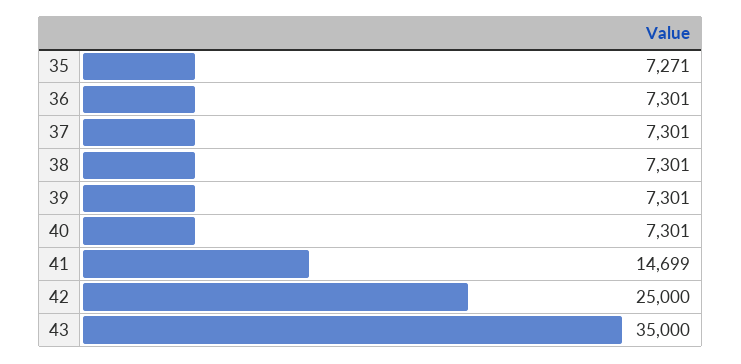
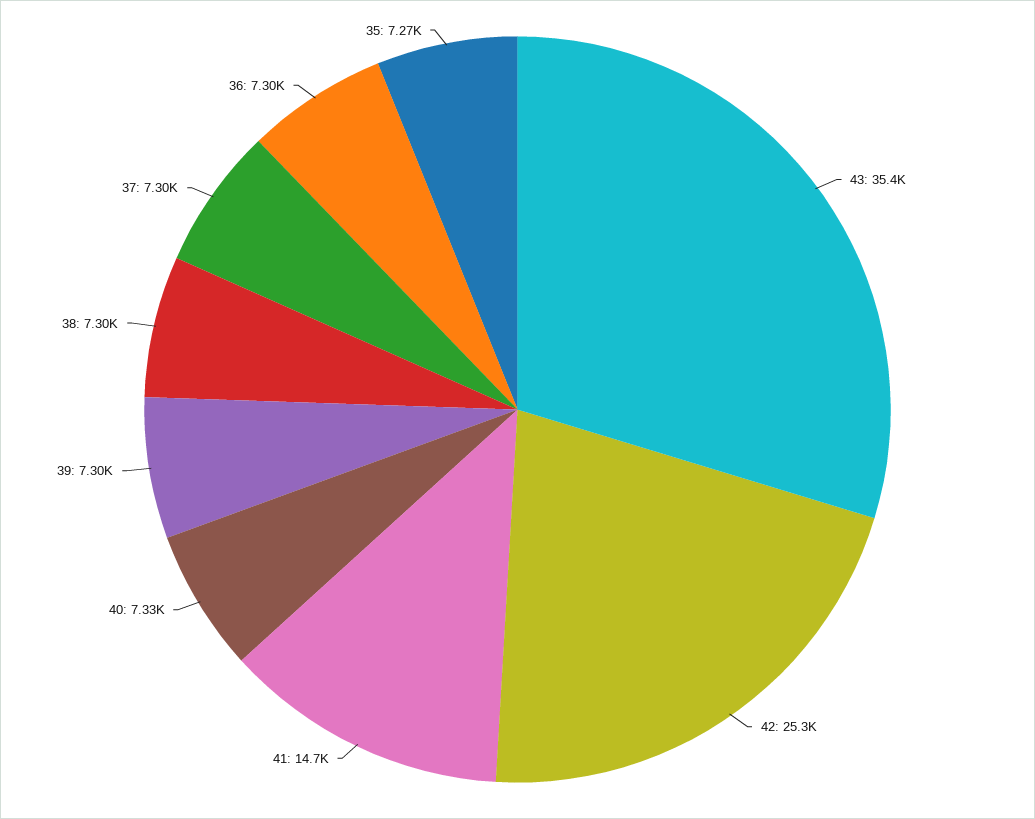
40: 7301 -> 7330
42: 25000 -> 25300
43: 35000 -> 35400

